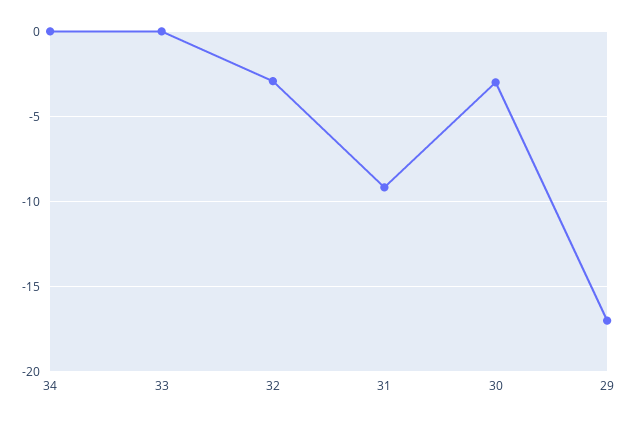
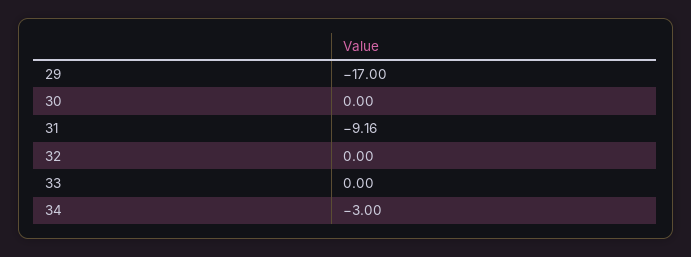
34: 0 -> -3
32: -3 -> 0
30: -3 -> 0

